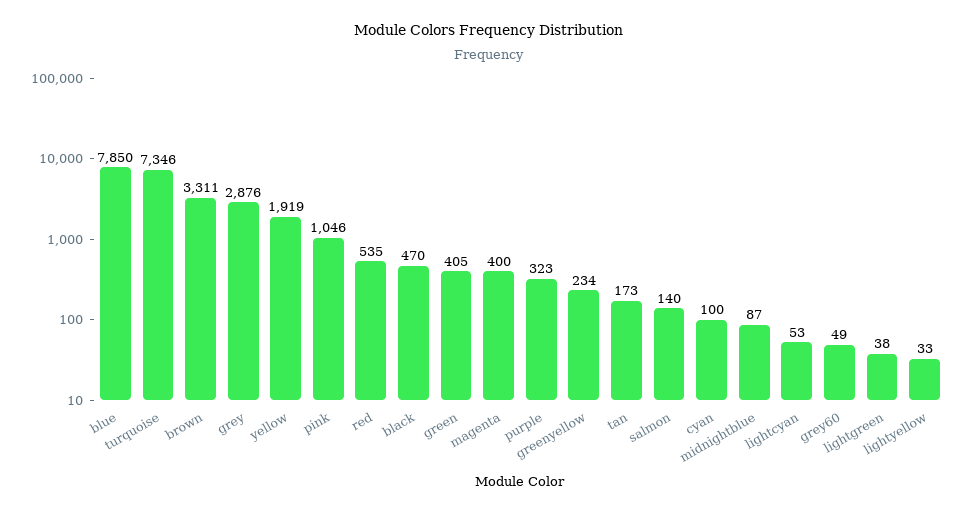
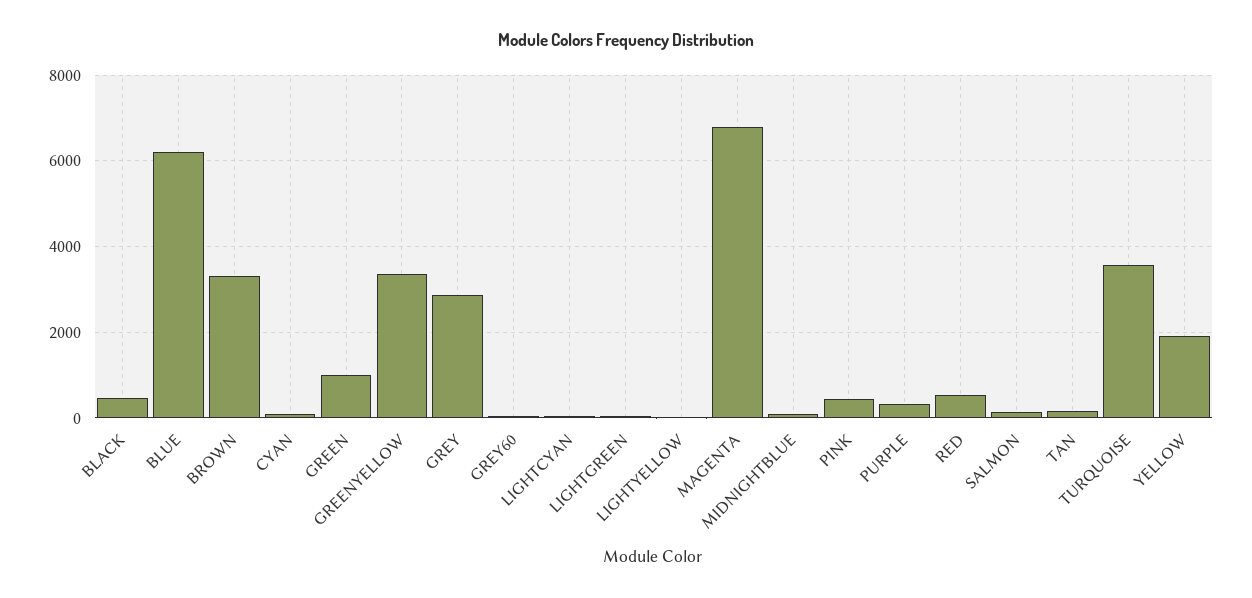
blue: 7850 -> 6200
turquoise: 7346 -> 3600
pink: 1046 -> 400
green: 405 -> 1000
magenta: 400 -> 6800
greenyellow: 234 -> 3400

